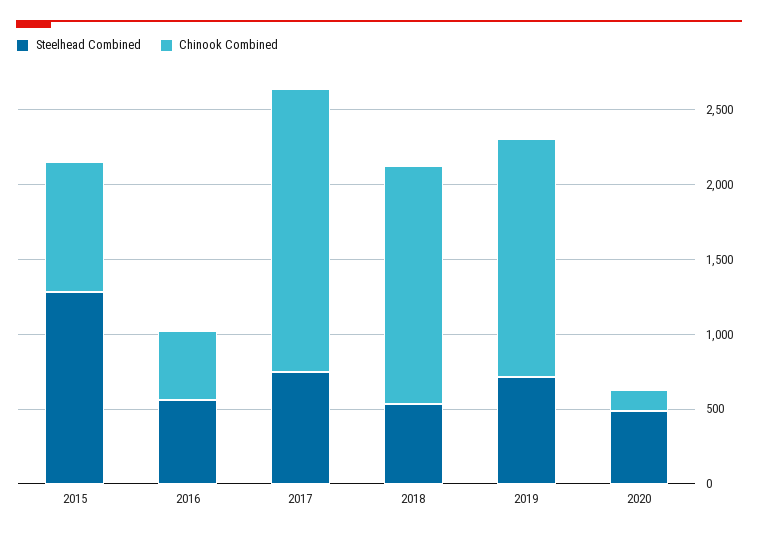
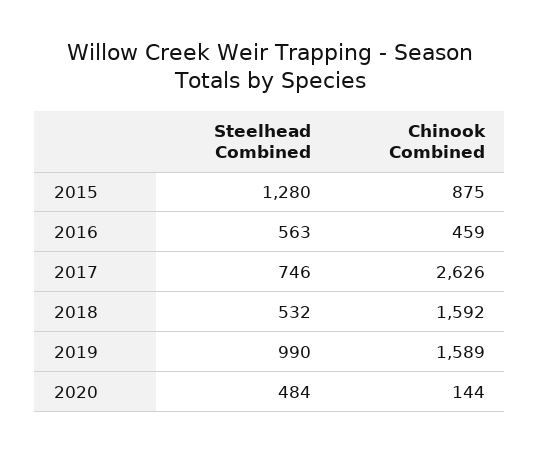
Chinook Combined, 2017: 1900 -> 2626
Steelhead Combined, 2019: 700 -> 990

